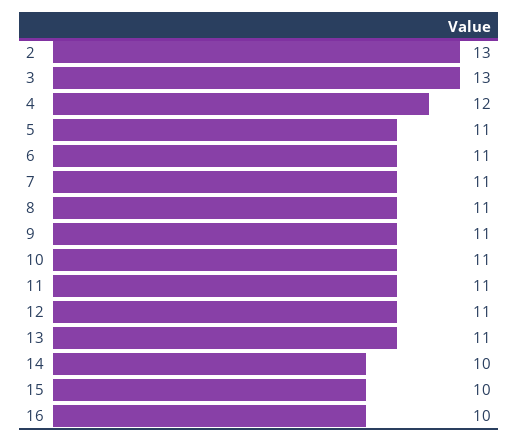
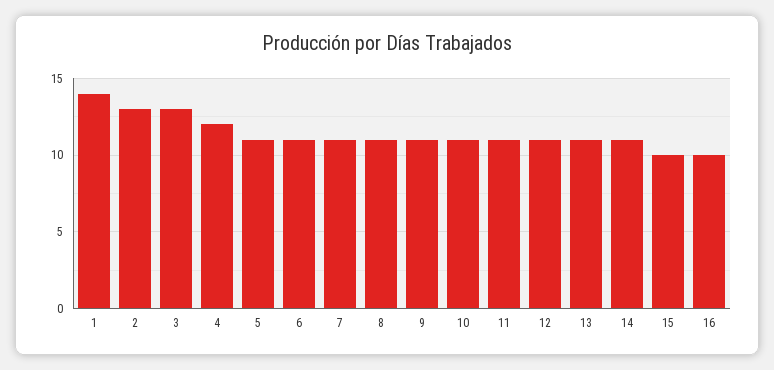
14: 10 -> 11
1: none -> 14

